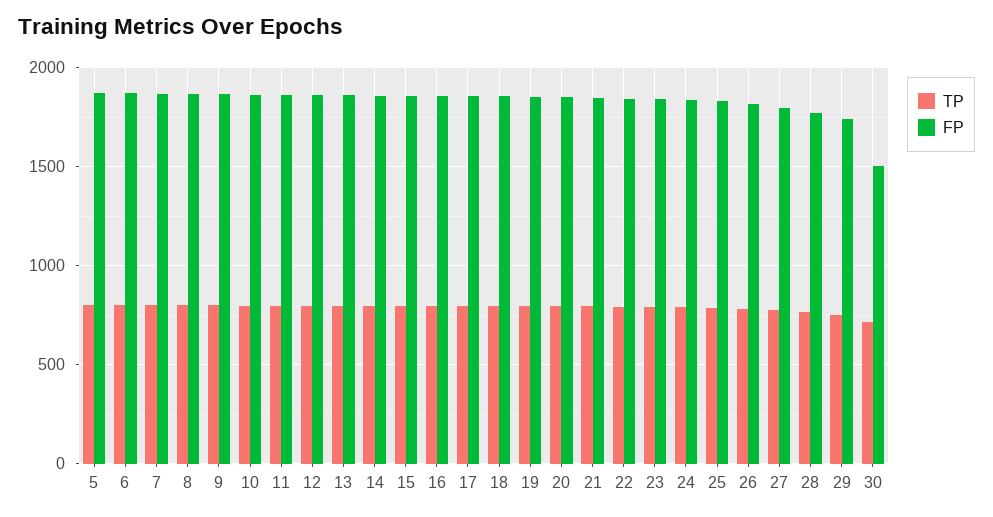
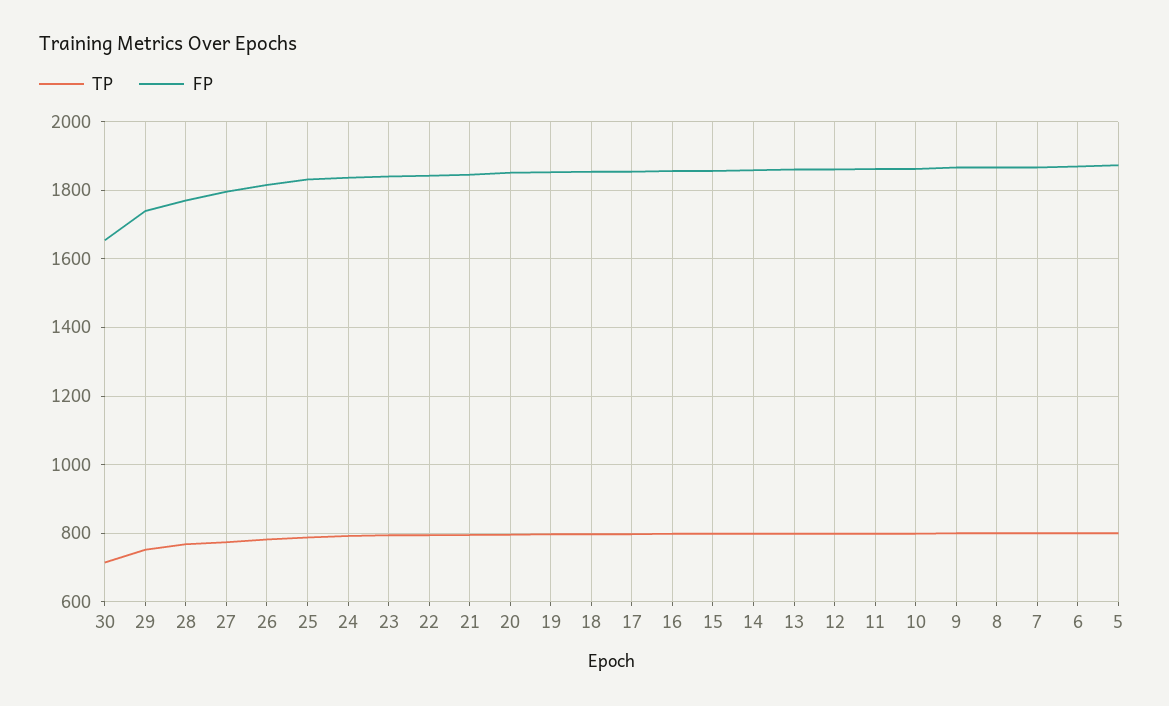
FP, 30: 1500 -> 1660

